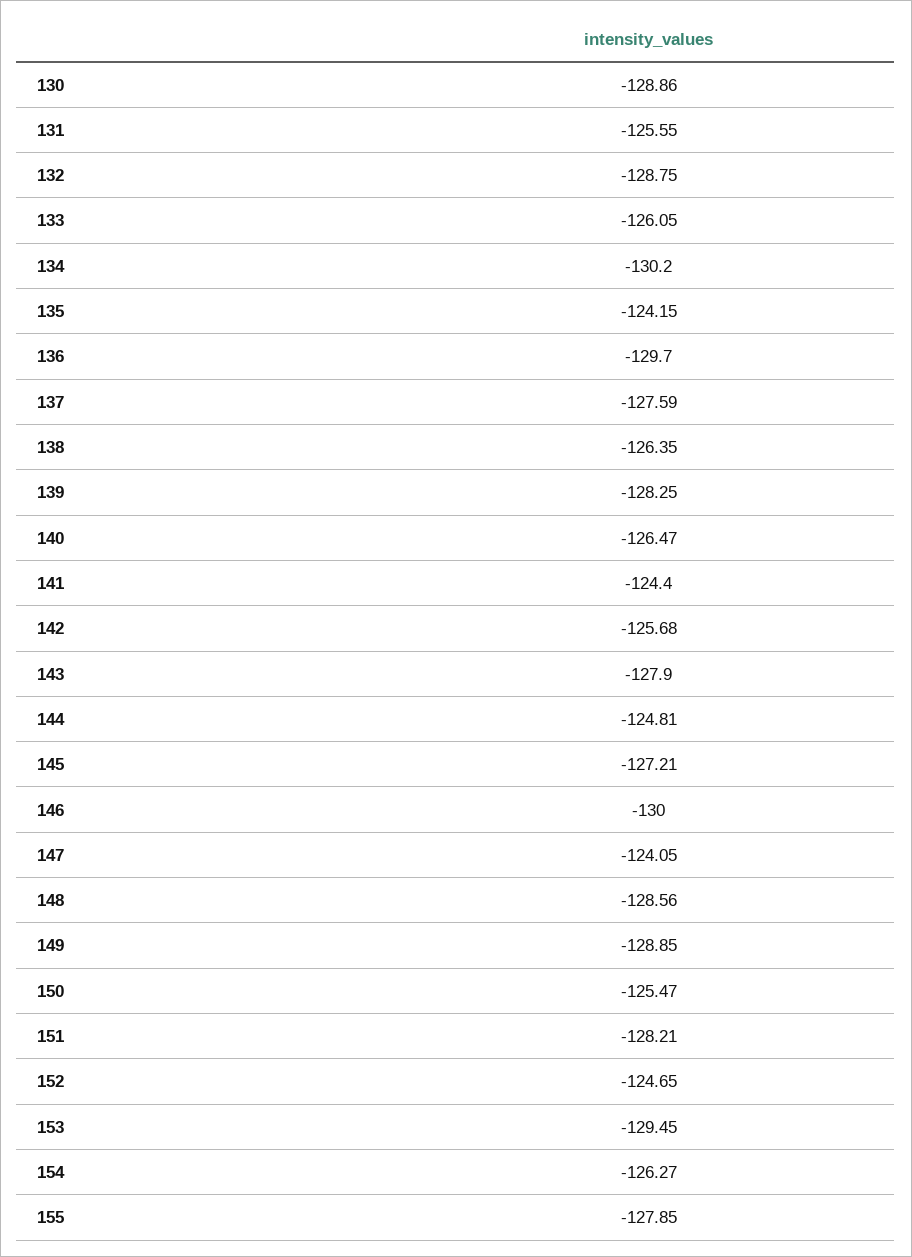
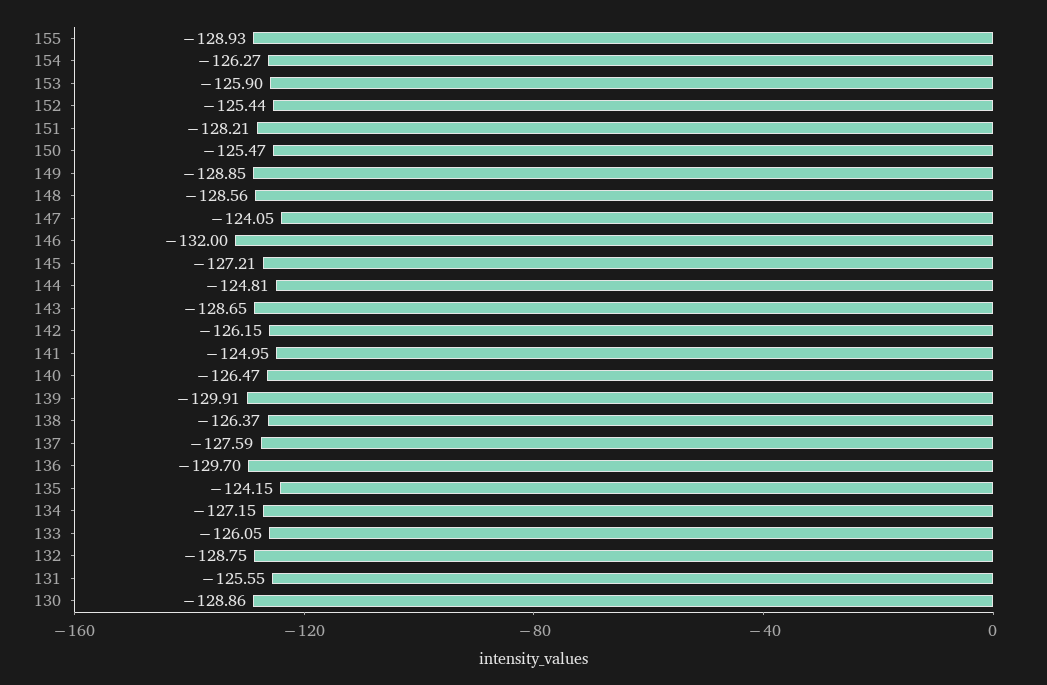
134: -130.2 -> -127.15
138: -126.35 -> -126.37
139: -128.25 -> -129.91
141: -124.4 -> -124.95
142: -125.68 -> -126.15
143: -127.9 -> -128.65
146: -130 -> -132
152: -124.65 -> -125.44
153: -129.45 -> -125.9
155: -127.85 -> -128.93

